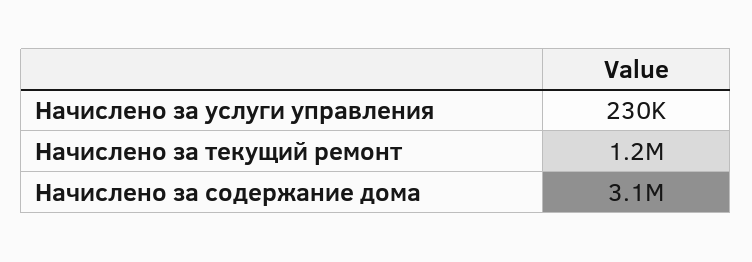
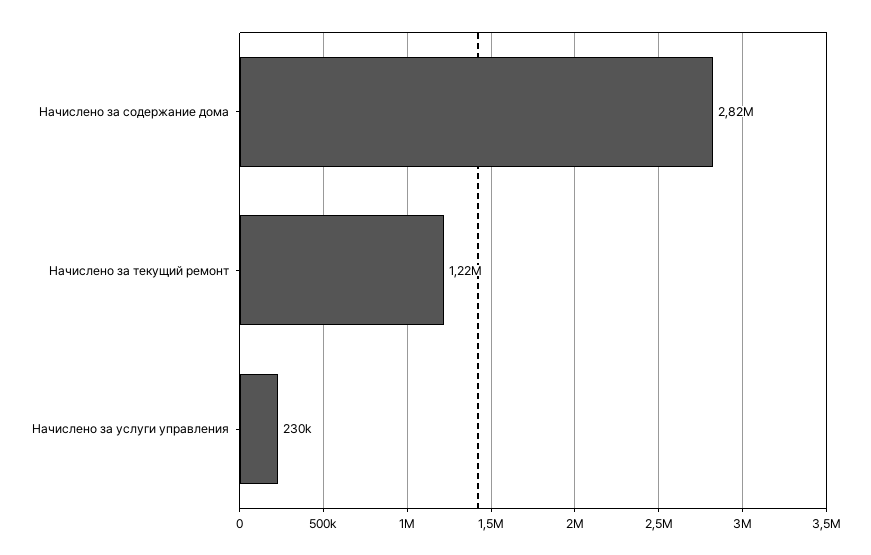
Начислено за содержание дома: 3100000 -> 2820000

